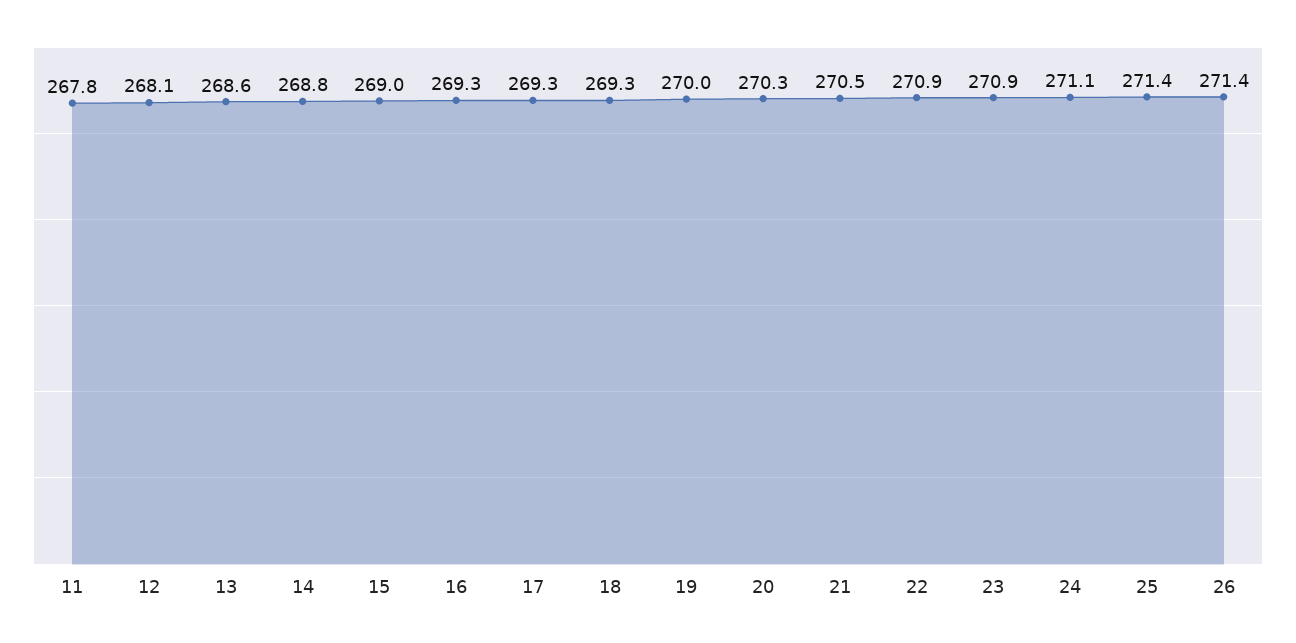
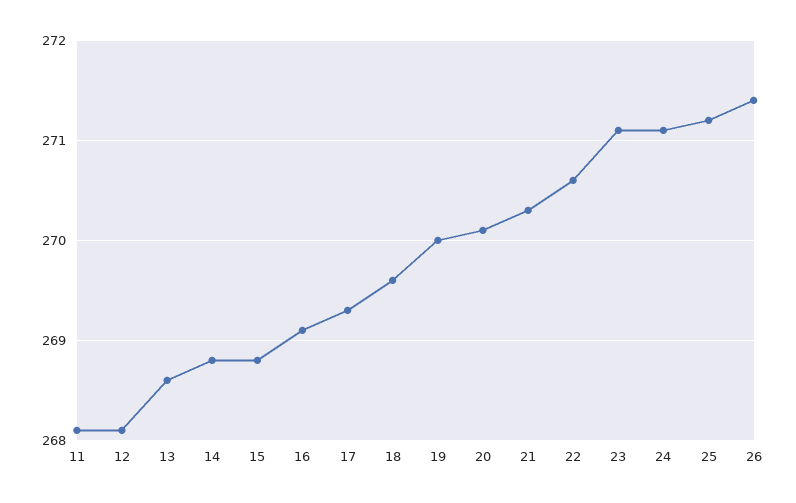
11: 267.8 -> 268.1
15: 269 -> 268.8
16: 269.3 -> 269.1
18: 269.3 -> 269.6
20: 270.3 -> 270.1
21: 270.5 -> 270.3
22: 270.9 -> 270.6
23: 270.9 -> 271.1
25: 271.4 -> 271.2

